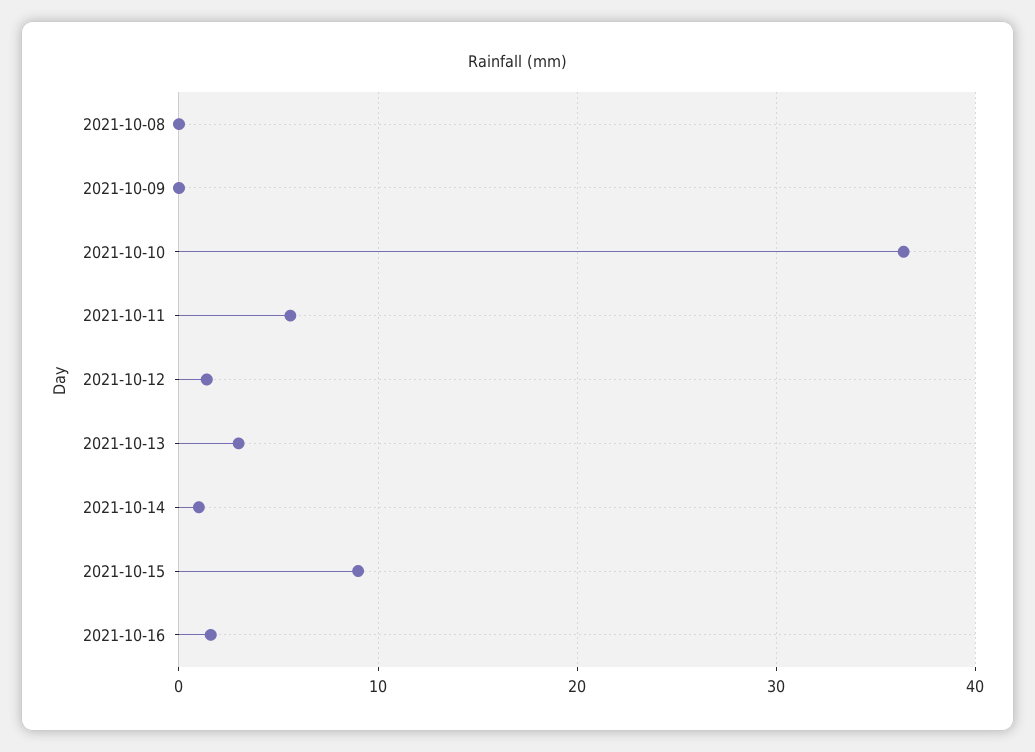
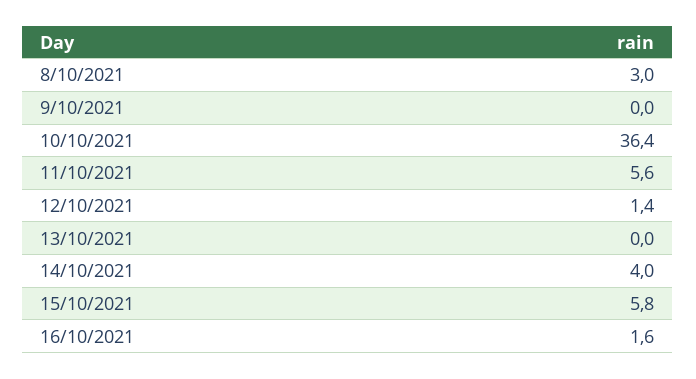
2021-10-08: 0 -> 3
2021-10-13: 3 -> 0
2021-10-14: 1 -> 4
2021-10-15: 9 -> 5.8

